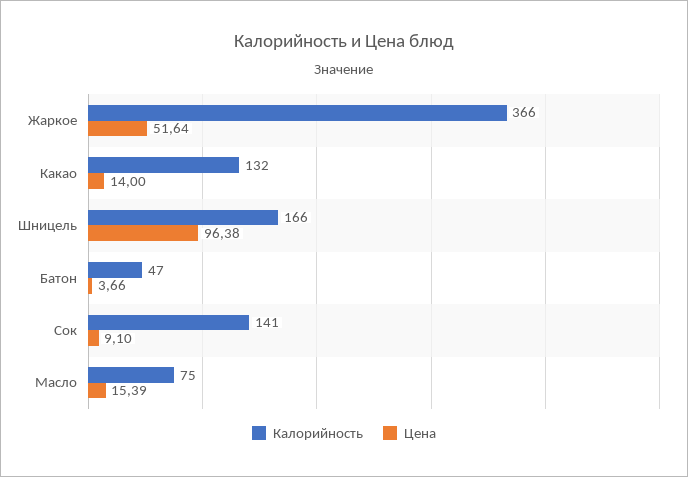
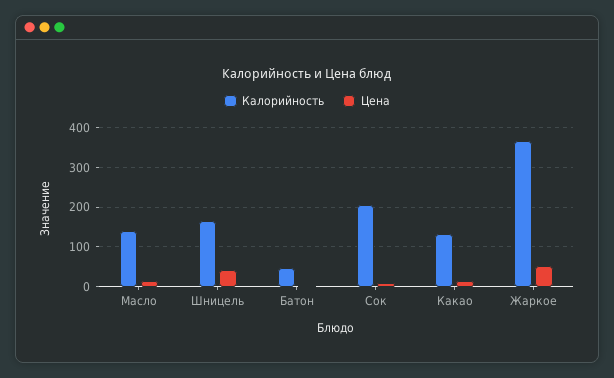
Цена, Шницель: 96.38 -> 40
Калорийность, Сок: 141 -> 200
Калорийность, Масло: 75 -> 140

